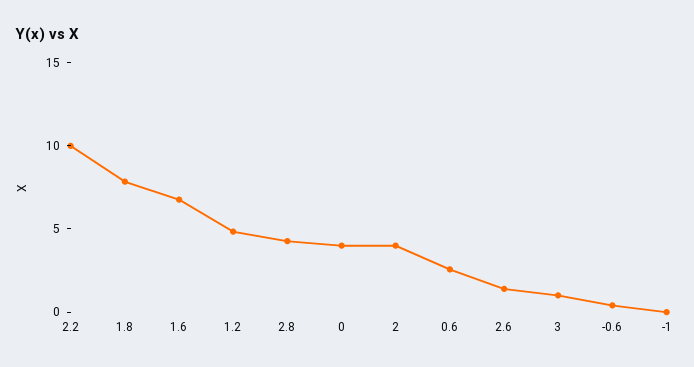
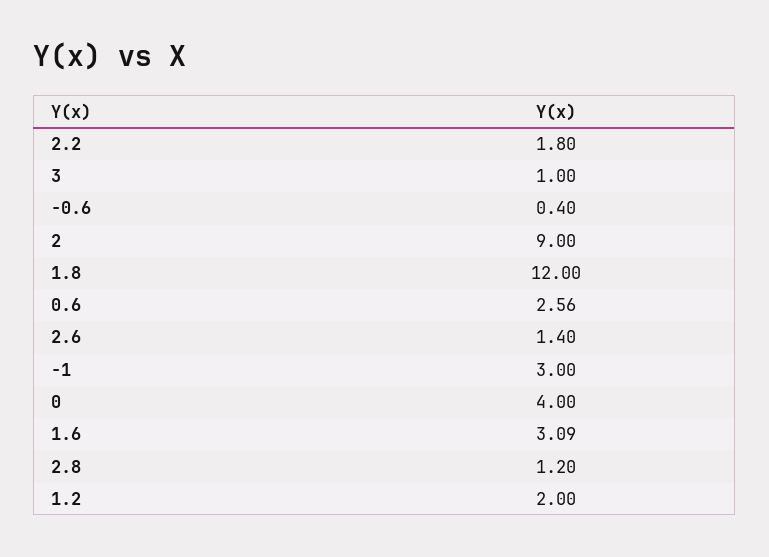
2.2: 10 -> 1.8
1.8: 8 -> 12
1.6: 7 -> 3.09
1.2: 5 -> 2
2.8: 4 -> 1.2
2: 4 -> 9
-1: 0 -> 3

